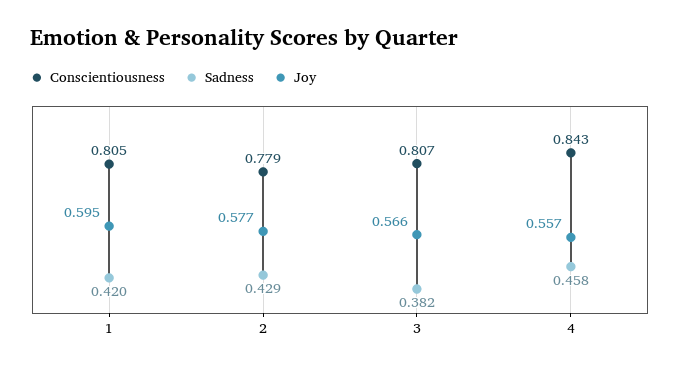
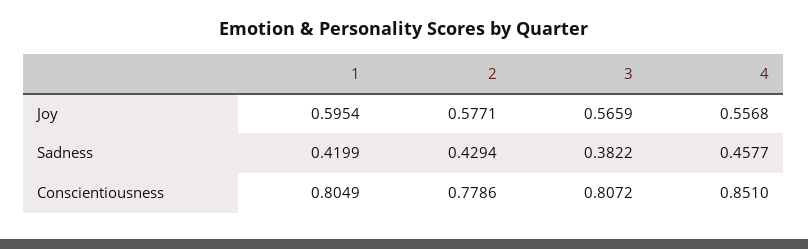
Conscientiousness, 4: 0.843 -> 0.851

